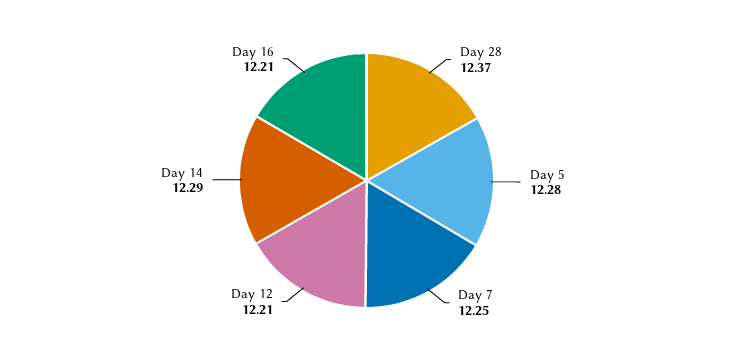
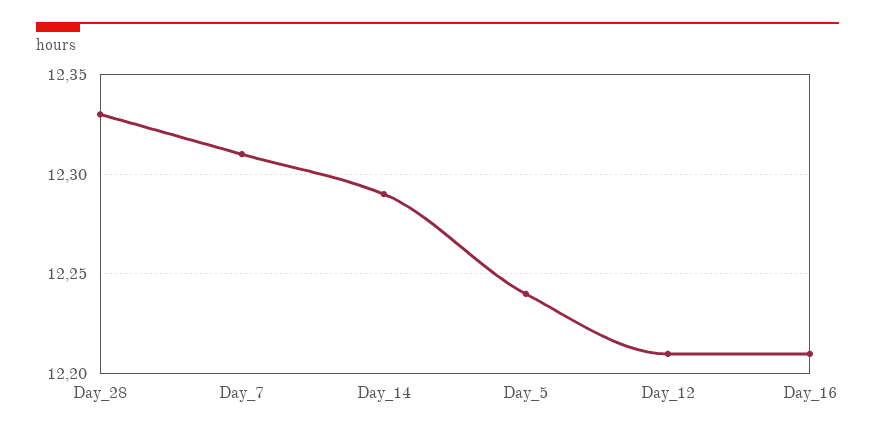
Day 28: 12.37 -> 12.33
Day 5: 12.28 -> 12.24
Day 7: 12.25 -> 12.31

